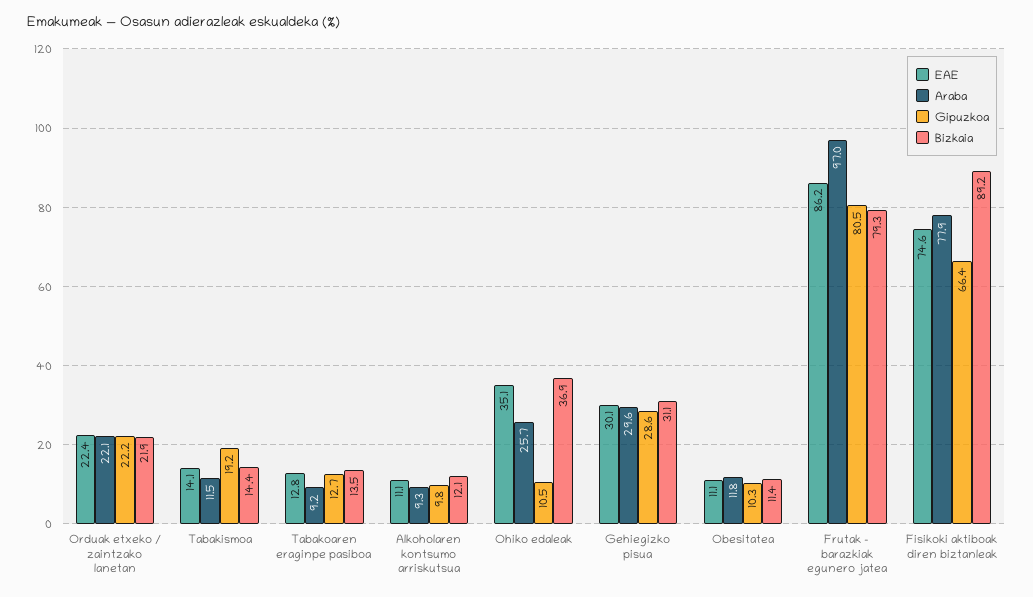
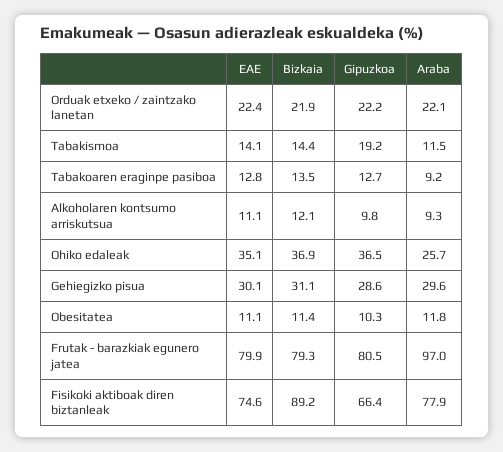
Gipuzkoa, Ohiko edaleak: 10.5 -> 36.5
EAE, Frutak - barazkiak egunero jatea: 86.2 -> 79.9

